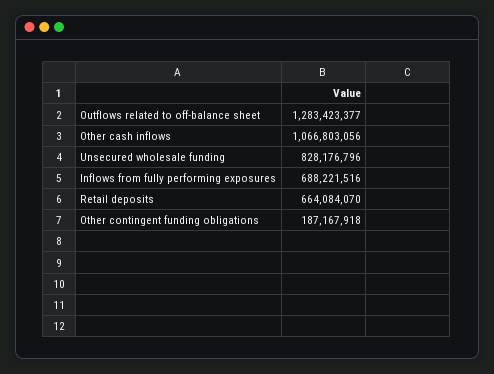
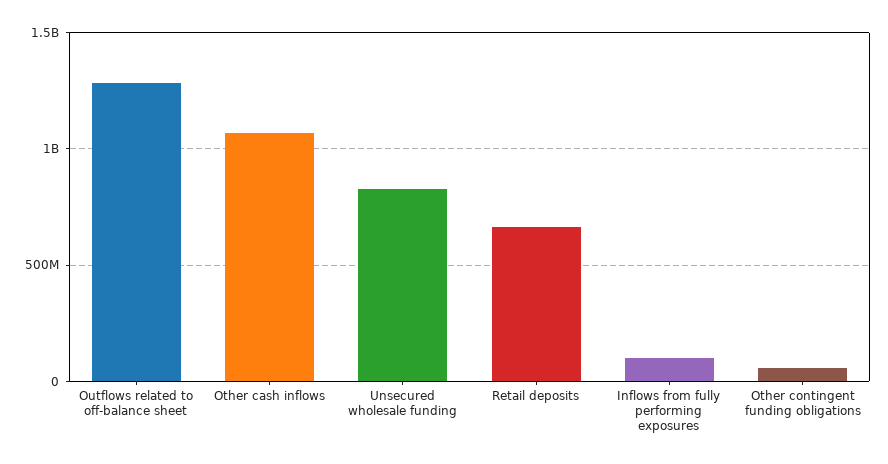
Inflows from fully performing exposures: 688221516 -> 100000000
Other contingent funding obligations: 187167918 -> 50000000

